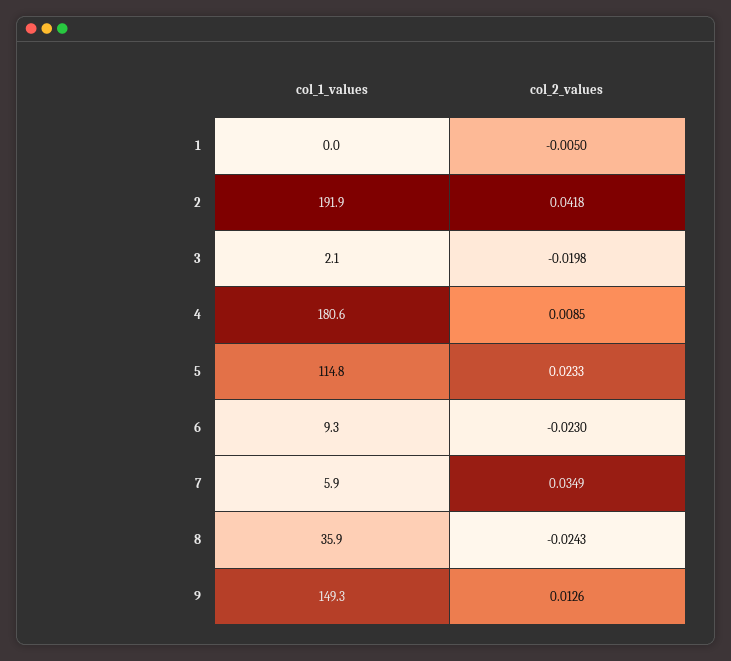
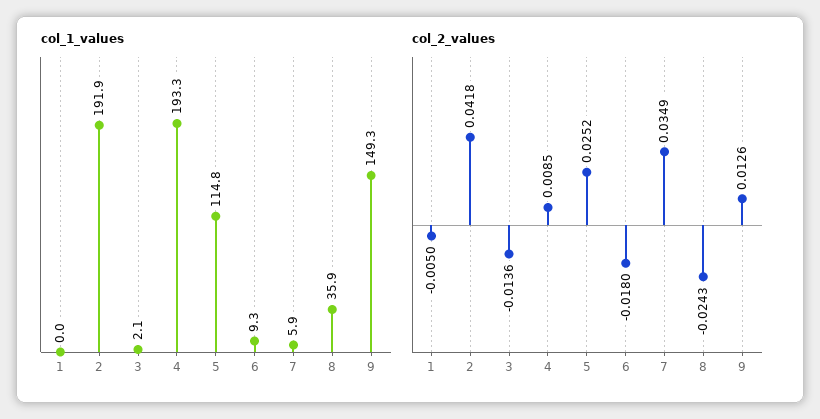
col_2_values, 3: -0.0198 -> -0.0136
col_1_values, 4: 180.6 -> 193.3
col_2_values, 5: 0.0233 -> 0.0252
col_2_values, 6: -0.023 -> -0.018

